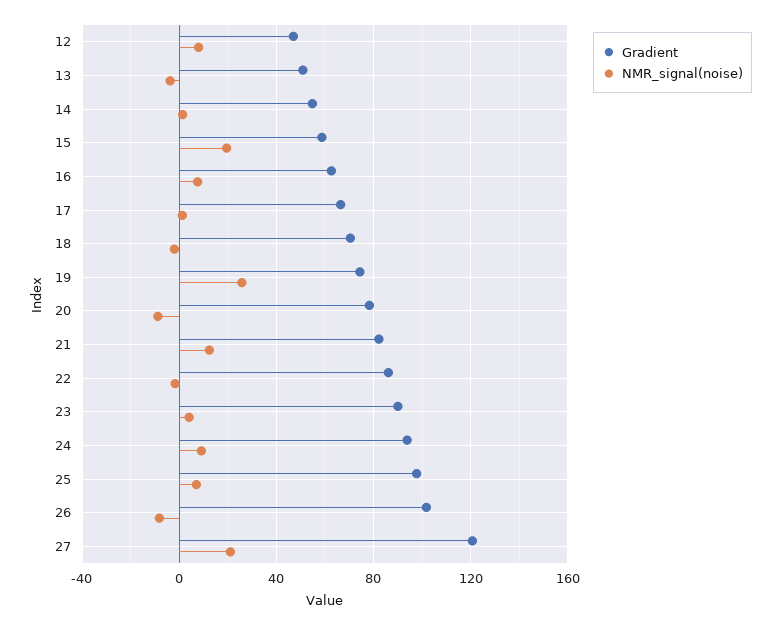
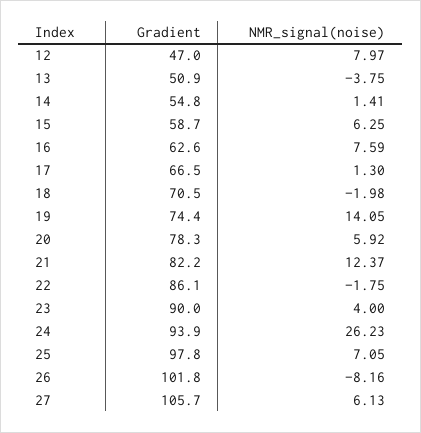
NMR_signal(noise), 15: 20 -> 6.25
NMR_signal(noise), 19: 25 -> 14.05
NMR_signal(noise), 20: -10 -> 5.92
NMR_signal(noise), 24: 10 -> 26.23
Gradient, 27: 120 -> 105.7
NMR_signal(noise), 27: 20 -> 6.13

